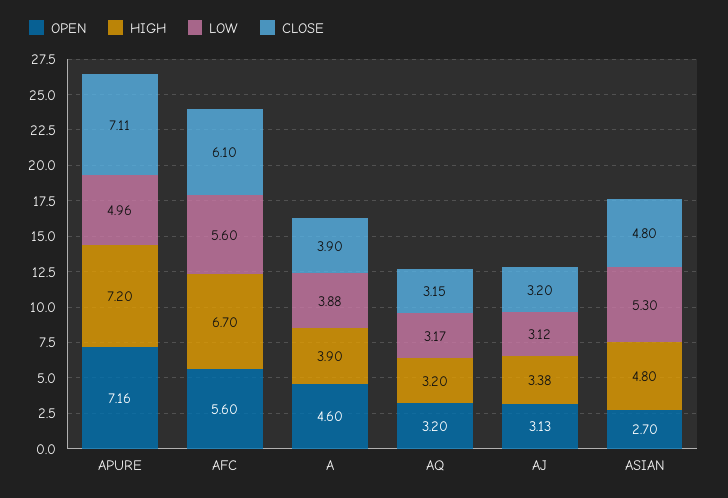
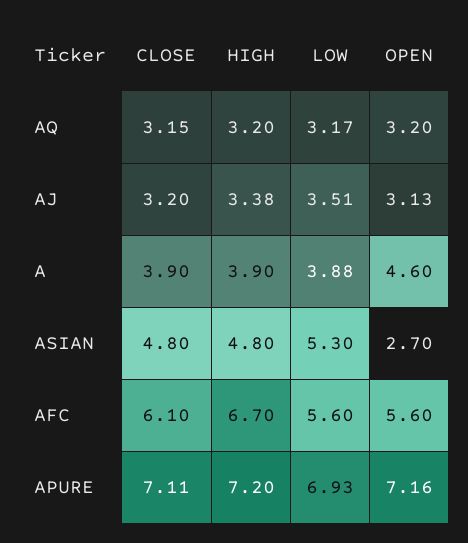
LOW, APURE: 4.96 -> 6.93
LOW, AJ: 3.12 -> 3.51

